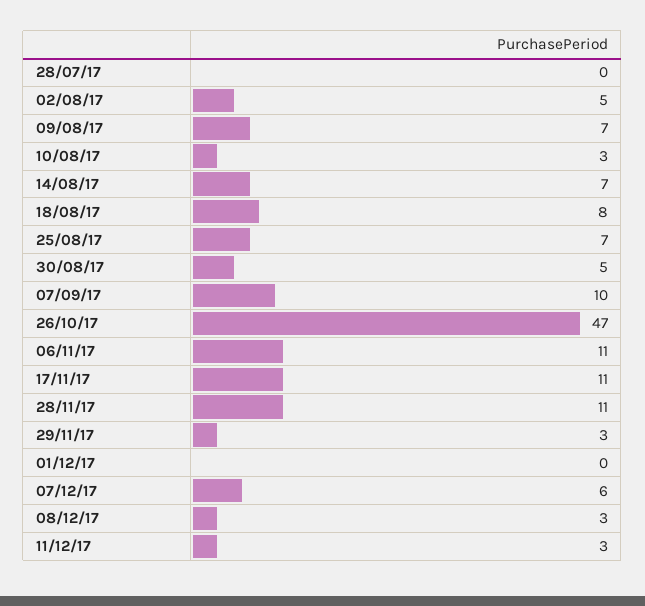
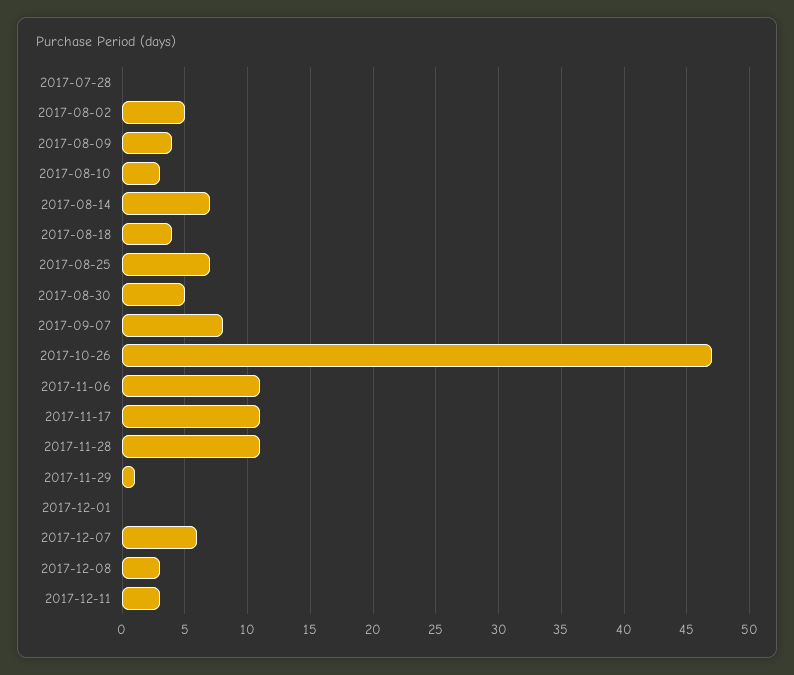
09/08/17: 7 -> 4
18/08/17: 8 -> 4
07/09/17: 10 -> 8
29/11/17: 3 -> 1

